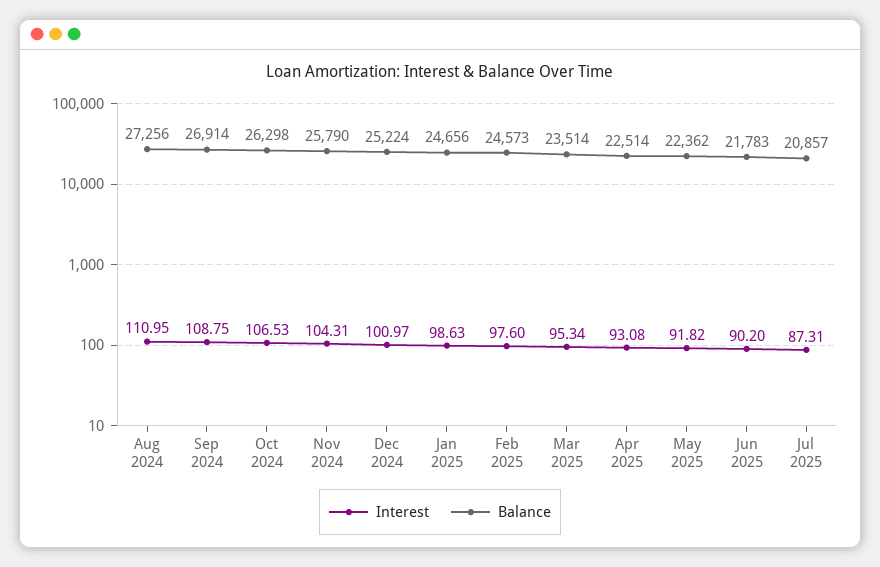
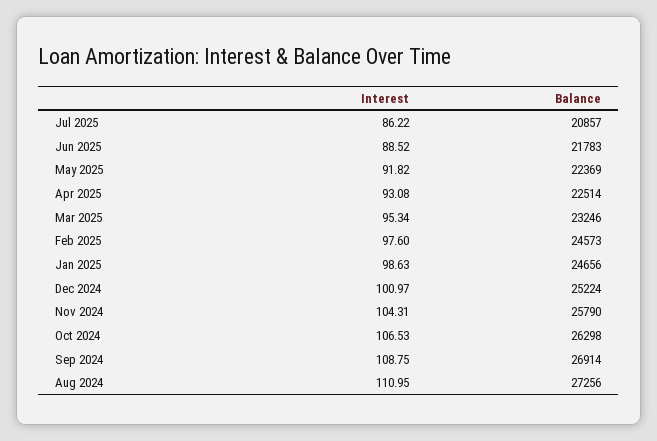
Balance, Mar 2025: 23514 -> 23246
Balance, May 2025: 22362 -> 22369
Interest, Jun 2025: 90.2 -> 88.52
Interest, Jul 2025: 87.31 -> 86.22

